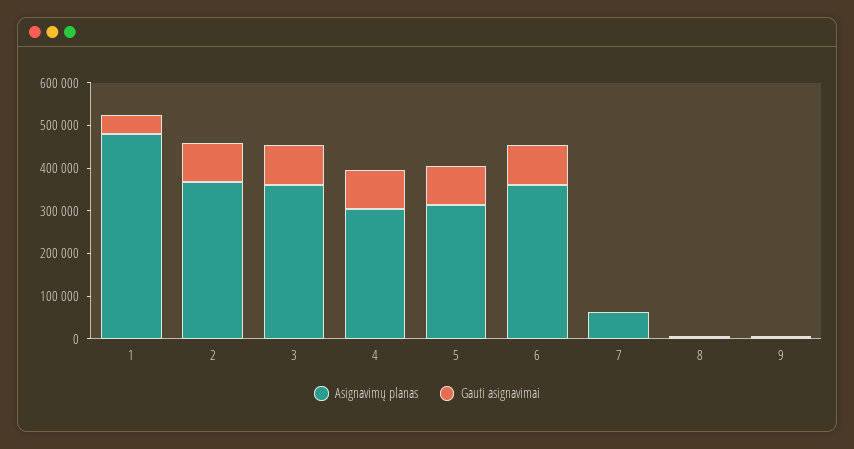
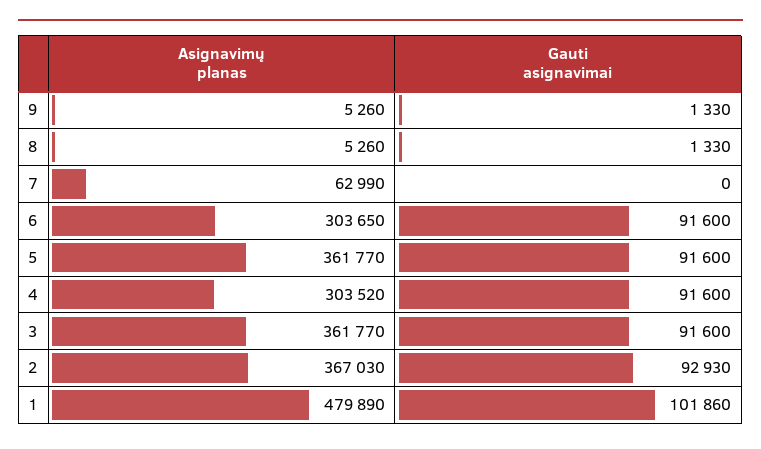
Gauti asignavimai, 1: 40000 -> 101860
Asignavimų planas, 5: 320000 -> 361770
Asignavimų planas, 6: 360000 -> 303650

